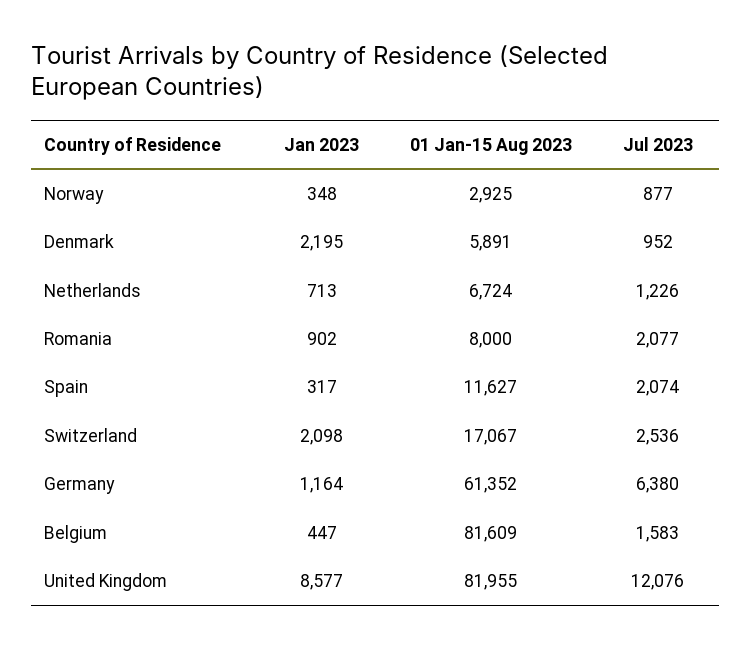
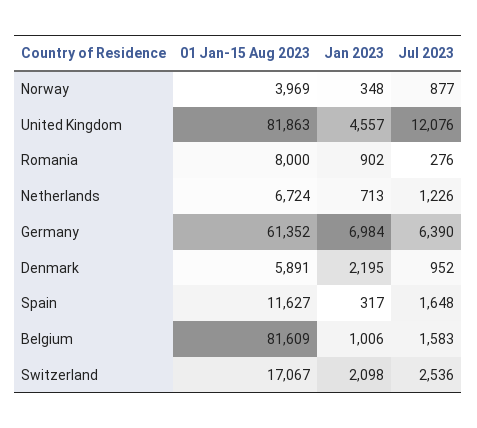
01 Jan-15 Aug 2023, Norway: 2925 -> 3969
Jul 2023, Romania: 2077 -> 276
Jul 2023, Spain: 2074 -> 1648
Jan 2023, Germany: 1164 -> 6984
Jul 2023, Germany: 6380 -> 6390
Jan 2023, Belgium: 447 -> 1006
Jan 2023, United Kingdom: 8577 -> 4557
01 Jan-15 Aug 2023, United Kingdom: 81955 -> 81863

